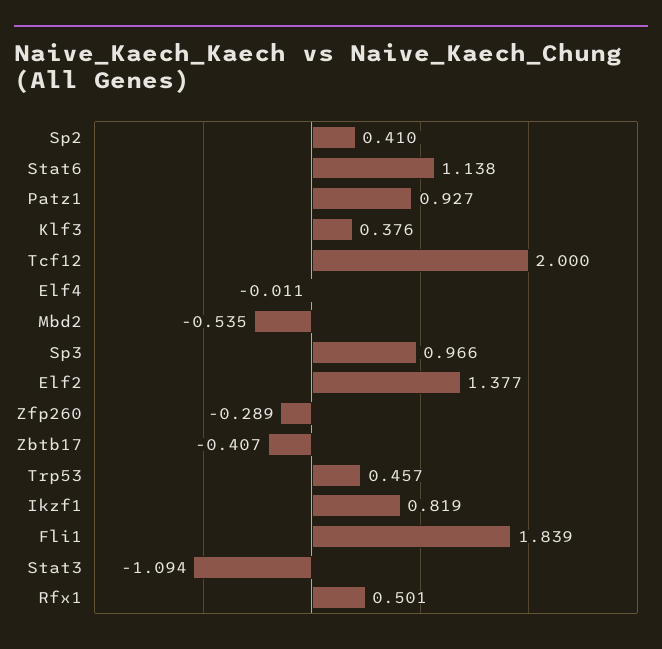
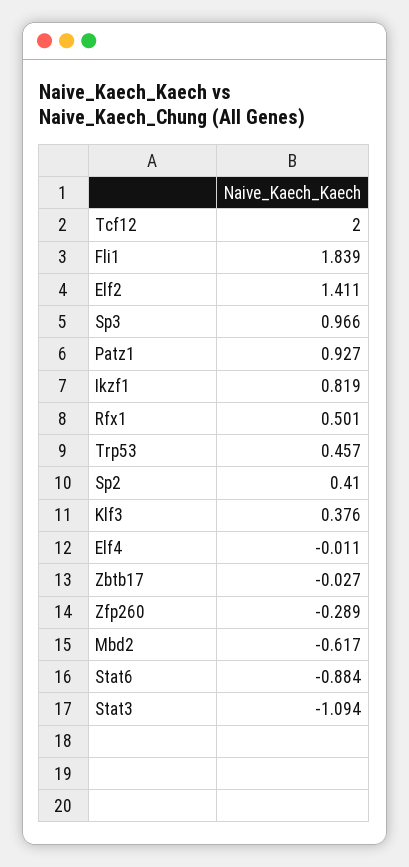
Stat6: 1.138 -> -0.884
Mbd2: -0.535 -> -0.617
Elf2: 1.377 -> 1.411
Zbtb17: -0.407 -> -0.027

